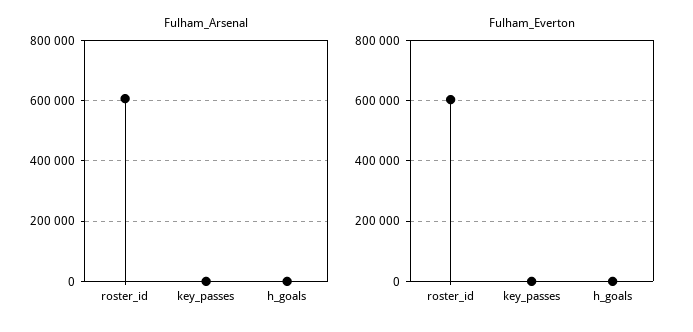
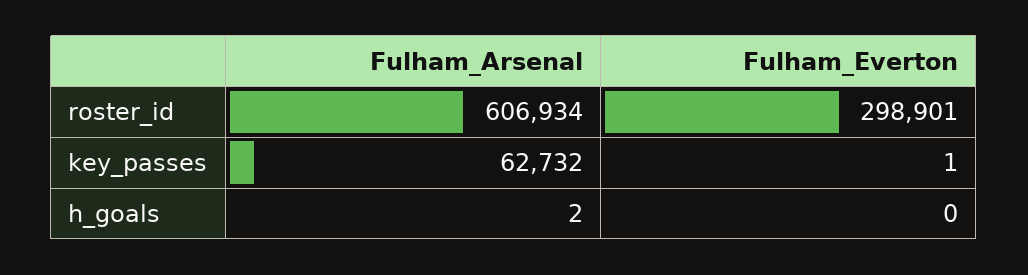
Fulham_Arsenal, key_passes: 0 -> 62732
Fulham_Everton, roster_id: 600000 -> 298901

